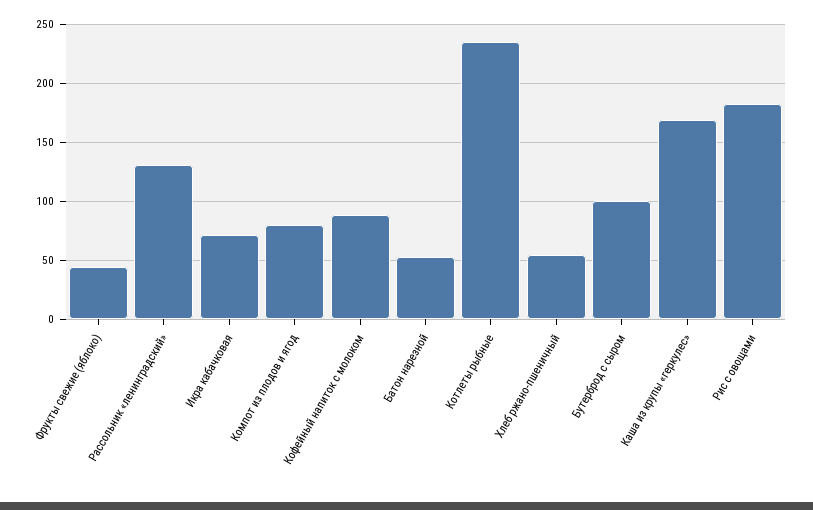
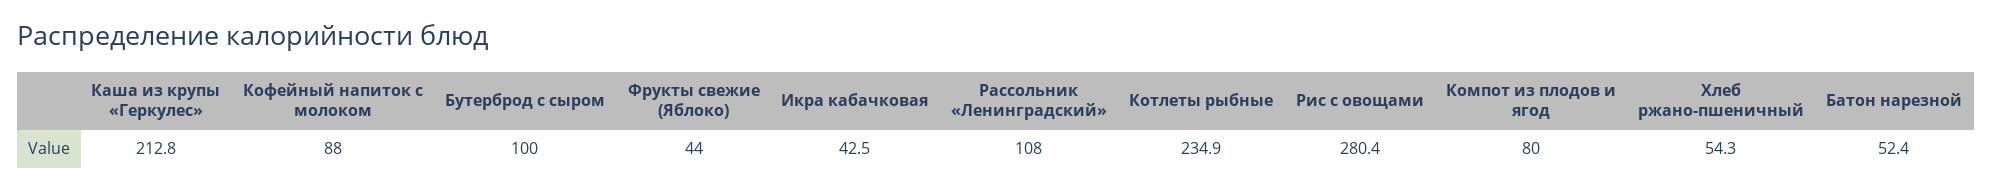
Рассольник «ленинградский»: 130 -> 108
Икра кабачковая: 70 -> 42.5
Каша из крупы «геркулес»: 170 -> 212.8
Рис с овощами: 180 -> 280.4

